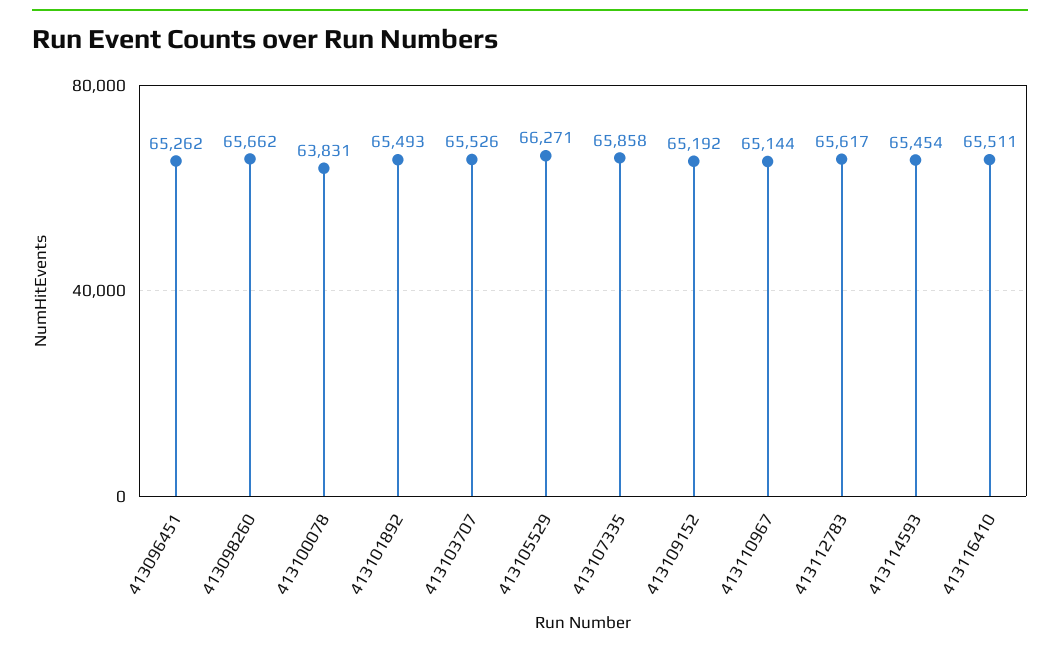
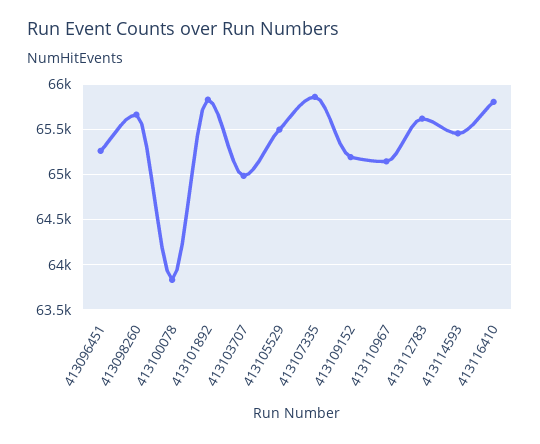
413101892: 65493 -> 65800
413103707: 65526 -> 65000
413105529: 66271 -> 65500
413116410: 65511 -> 65800

